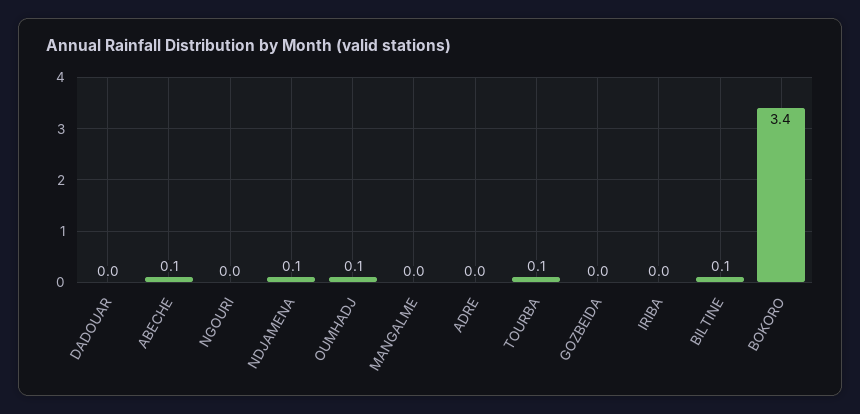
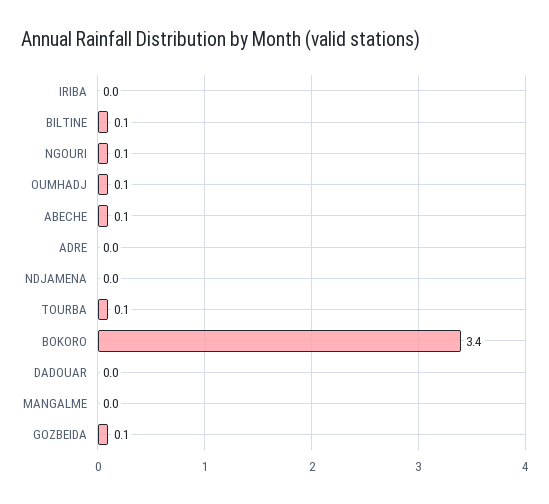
NGOURI: 0 -> 0.1
NDJAMENA: 0.1 -> 0
GOZBEIDA: 0 -> 0.1

